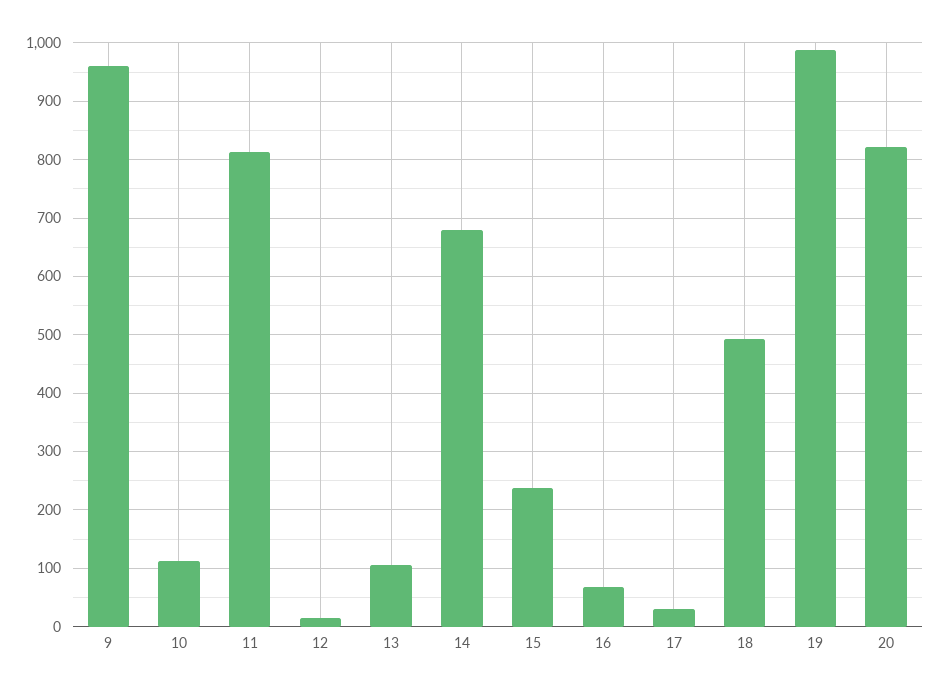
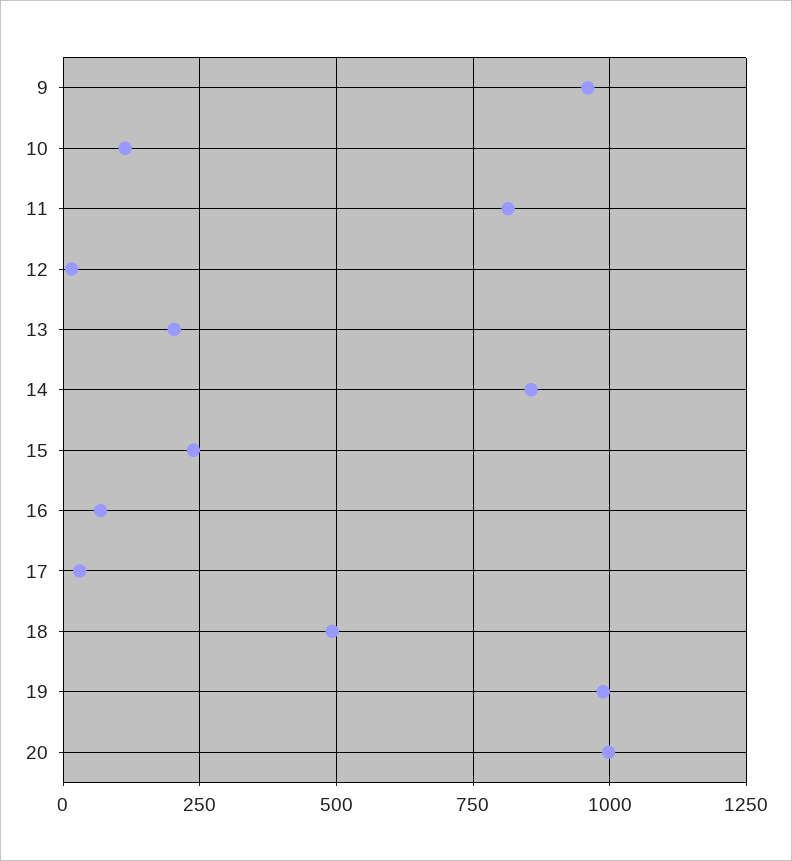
13: 100 -> 200
14: 680 -> 850
20: 820 -> 1000

